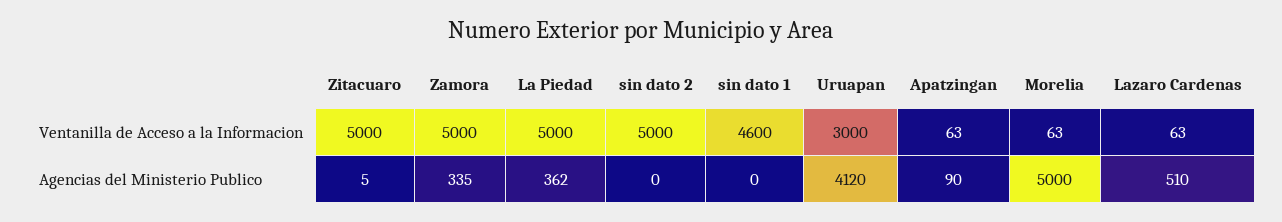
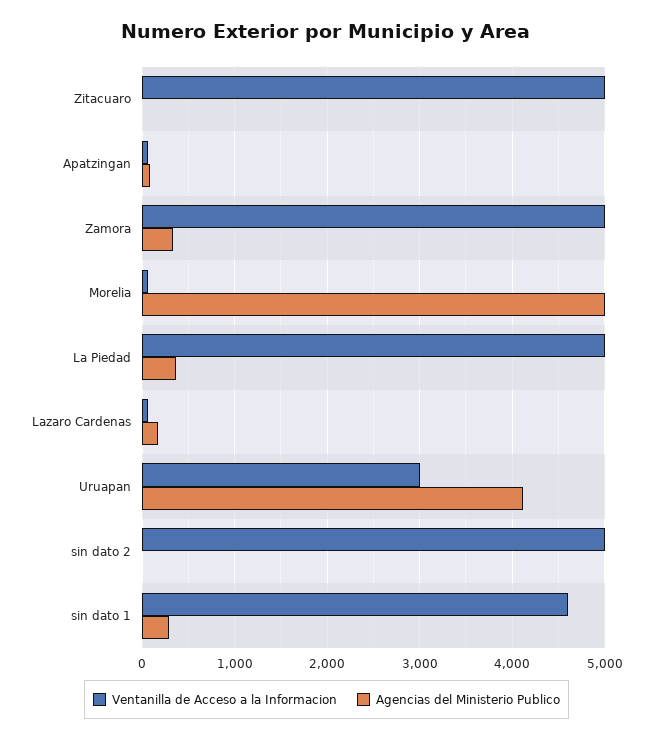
Agencias del Ministerio Publico, sin dato 1: 0 -> 300
Agencias del Ministerio Publico, Lazaro Cardenas: 510 -> 200

